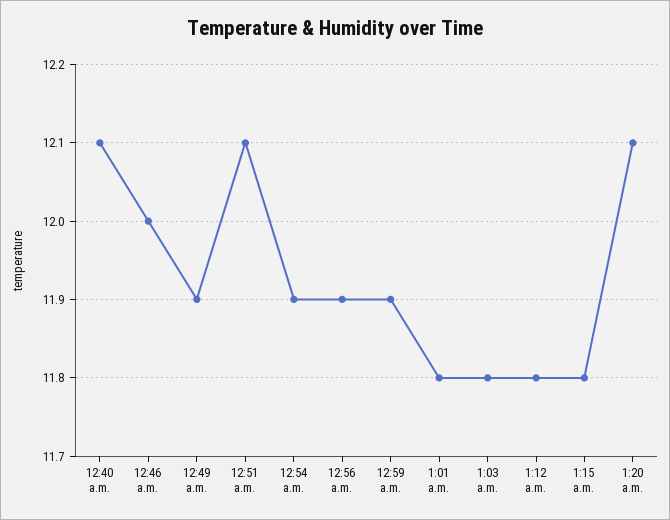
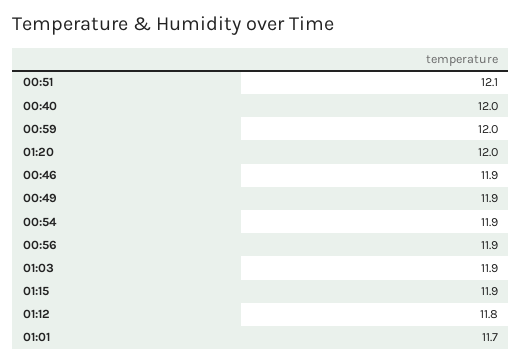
12:40 a.m.: 12.1 -> 12
12:46 a.m.: 12 -> 11.9
12:59 a.m.: 11.9 -> 12
1:01 a.m.: 11.8 -> 11.7
1:03 a.m.: 11.8 -> 11.9
1:15 a.m.: 11.8 -> 11.9
1:20 a.m.: 12.1 -> 12

